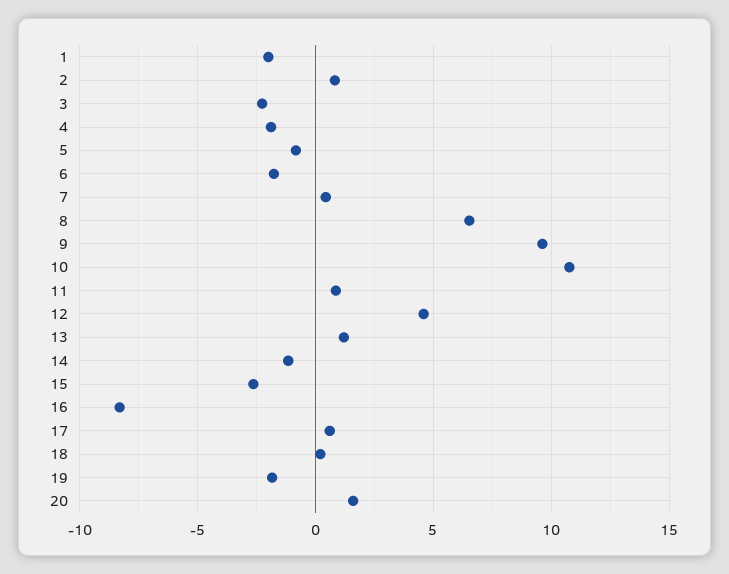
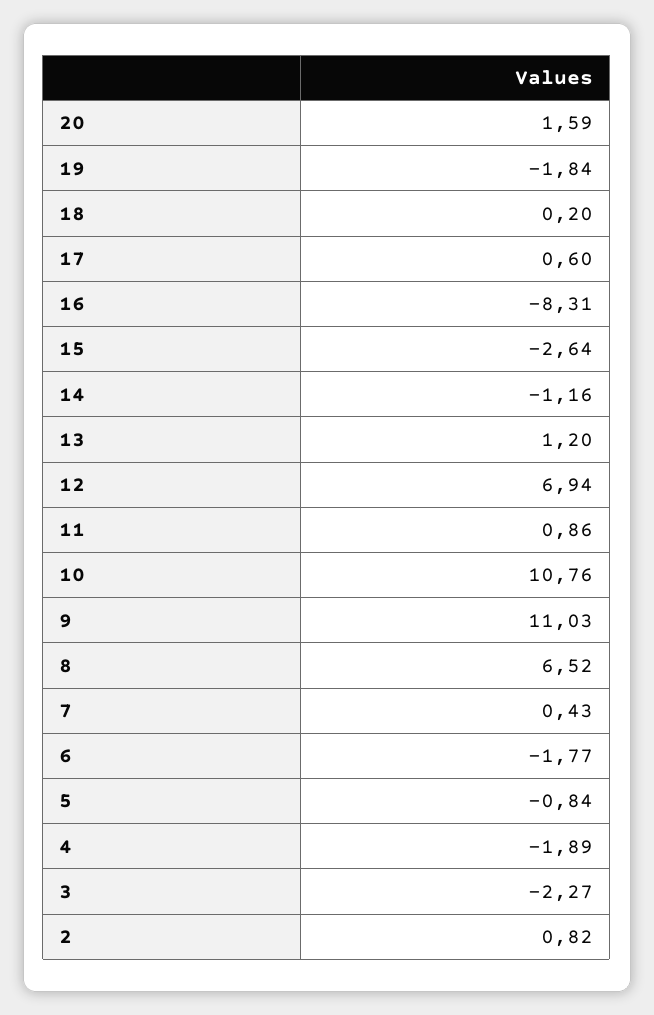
1: -2 -> none
9: 9.5 -> 11.03
12: 4.5 -> 6.94

